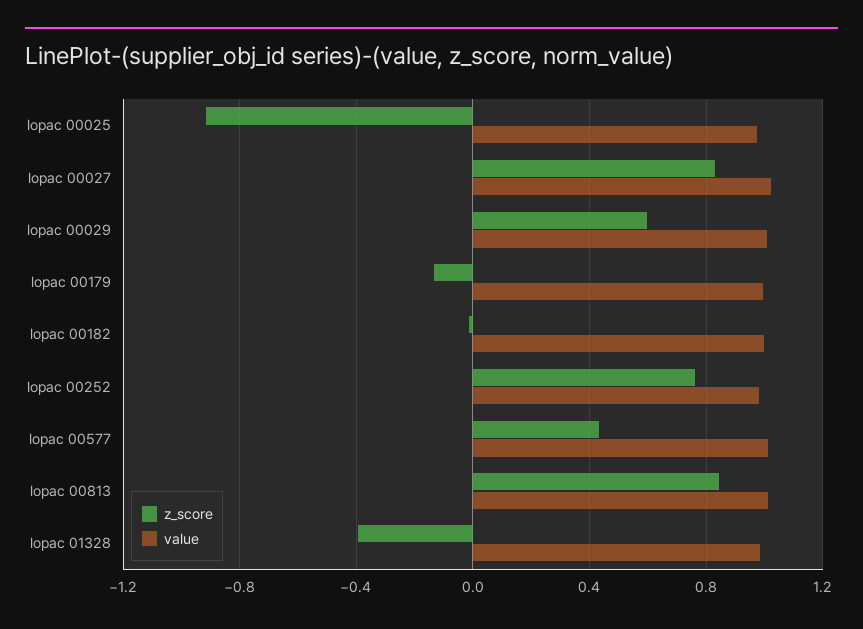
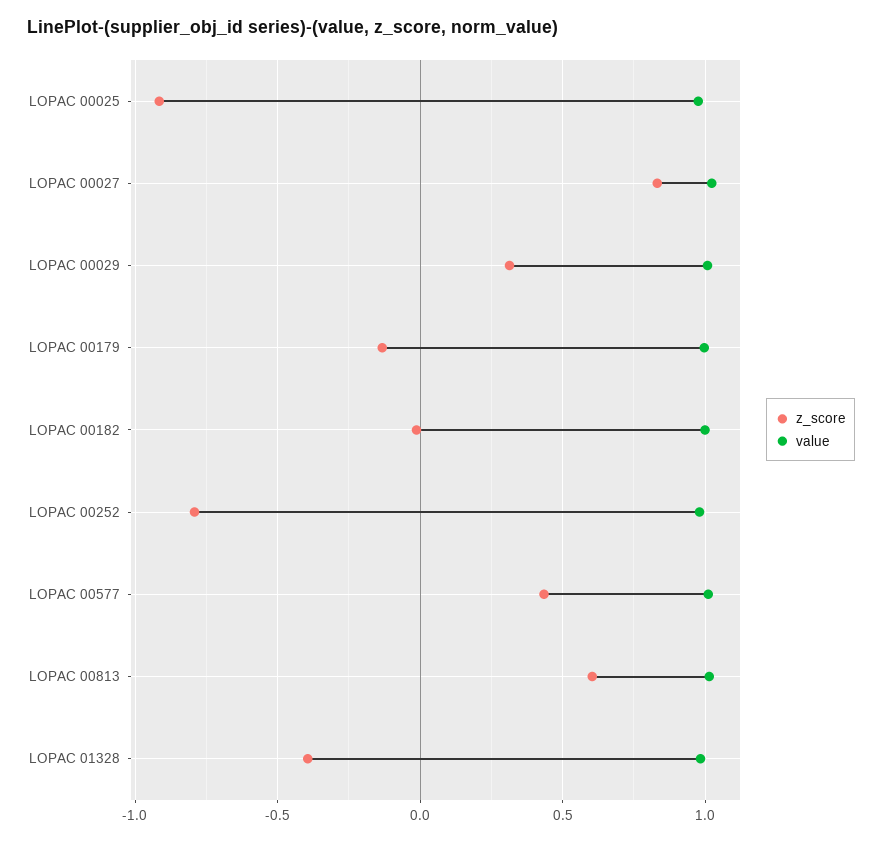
z_score, lopac 00029: 0.6 -> 0.3
z_score, lopac 00252: 0.75 -> -0.8
z_score, lopac 00813: 0.85 -> 0.6

